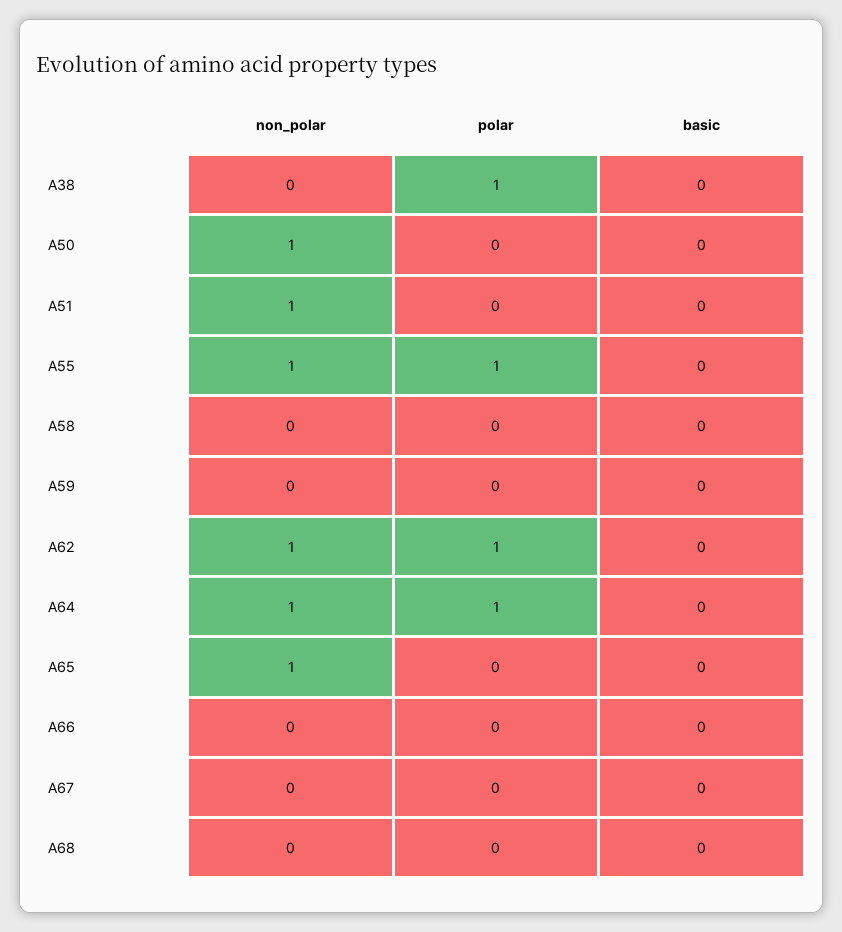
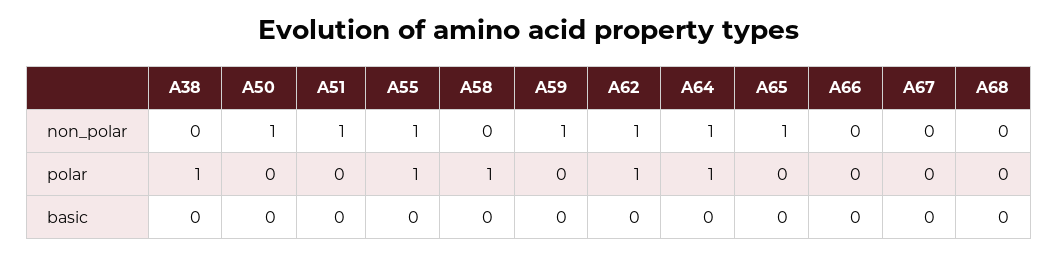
polar, A58: 0 -> 1
non_polar, A59: 0 -> 1

